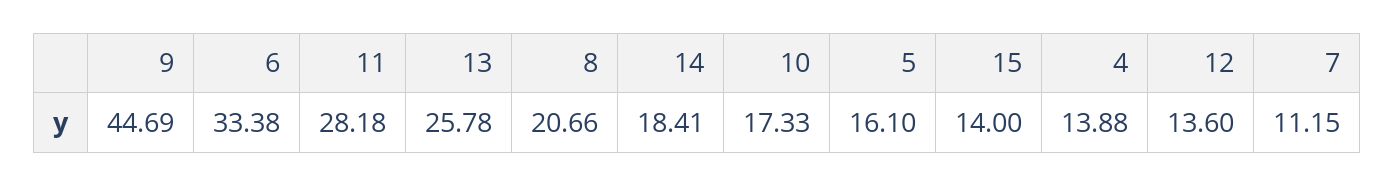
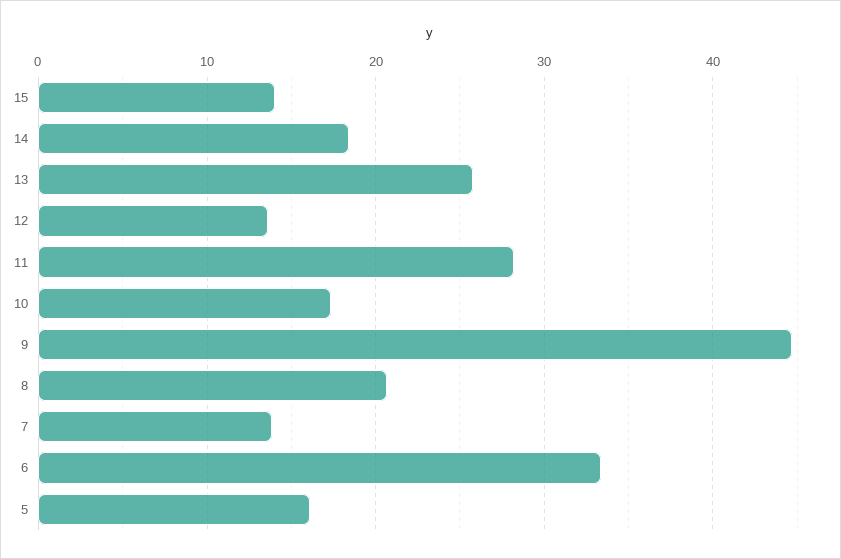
4: 13.88 -> none
7: 11.15 -> 14

